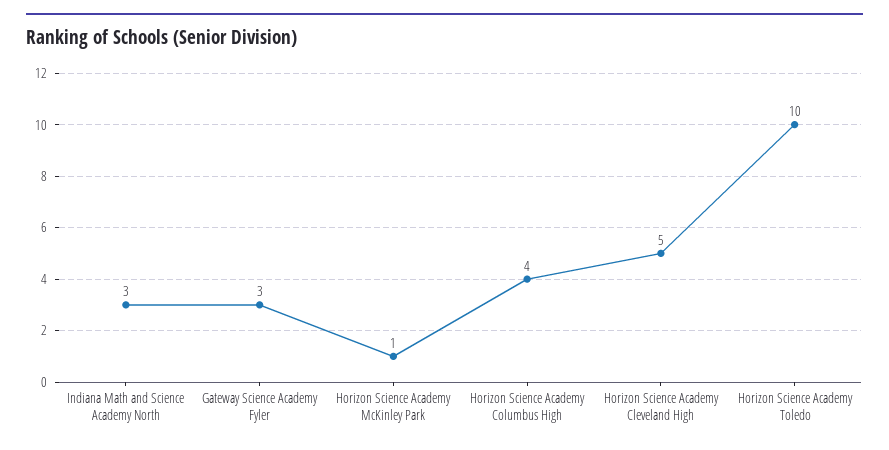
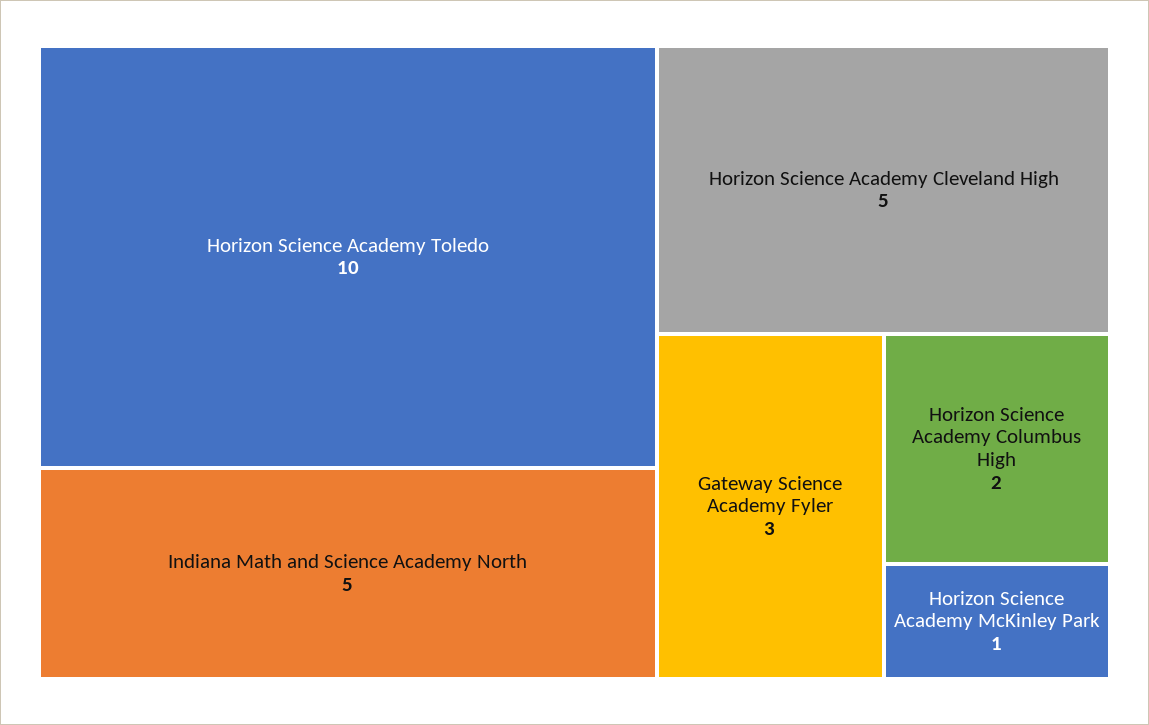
Indiana Math and Science Academy North: 3 -> 5
Horizon Science Academy Columbus High: 4 -> 2

